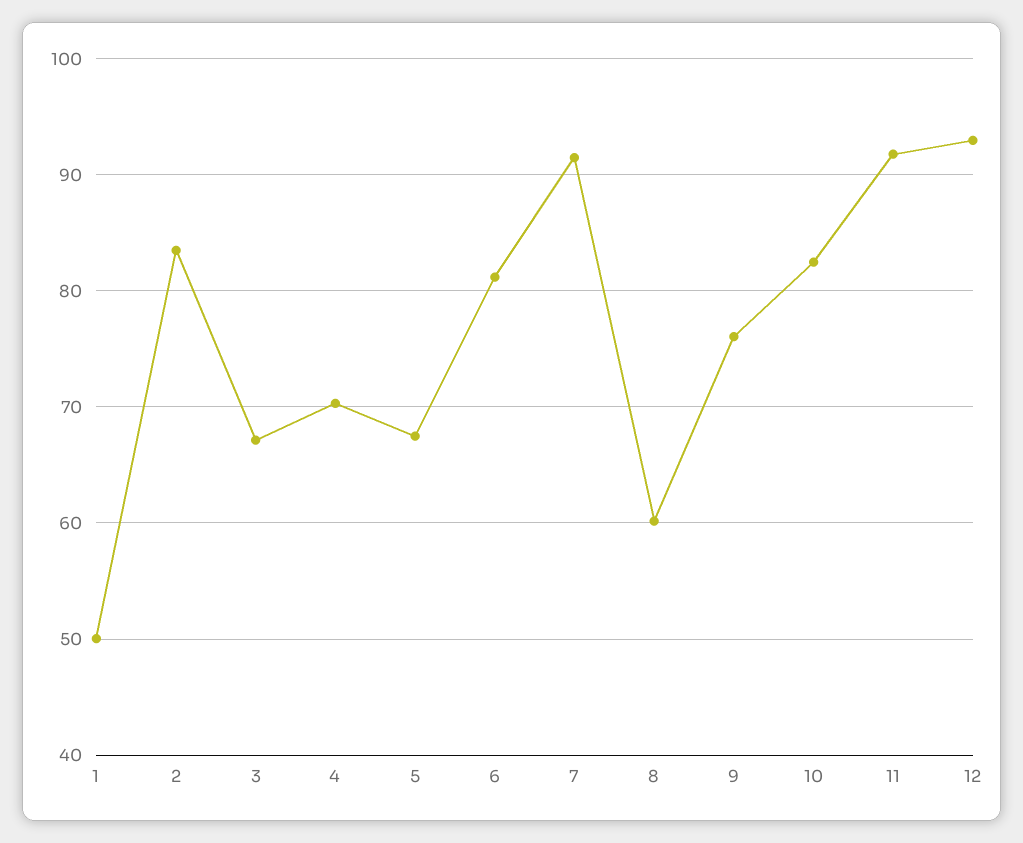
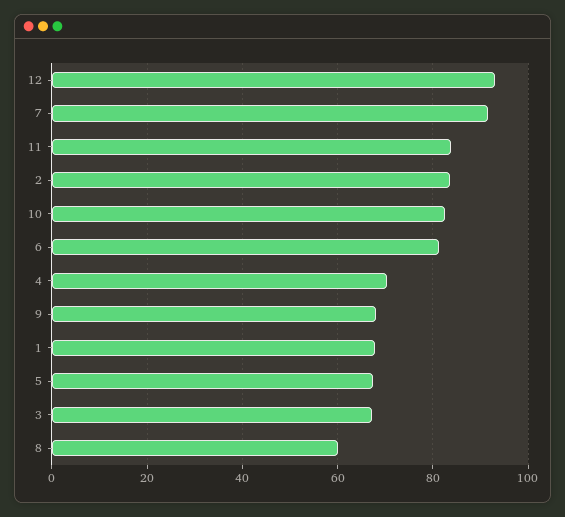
1: 50 -> 68
9: 76 -> 68
11: 92 -> 84

